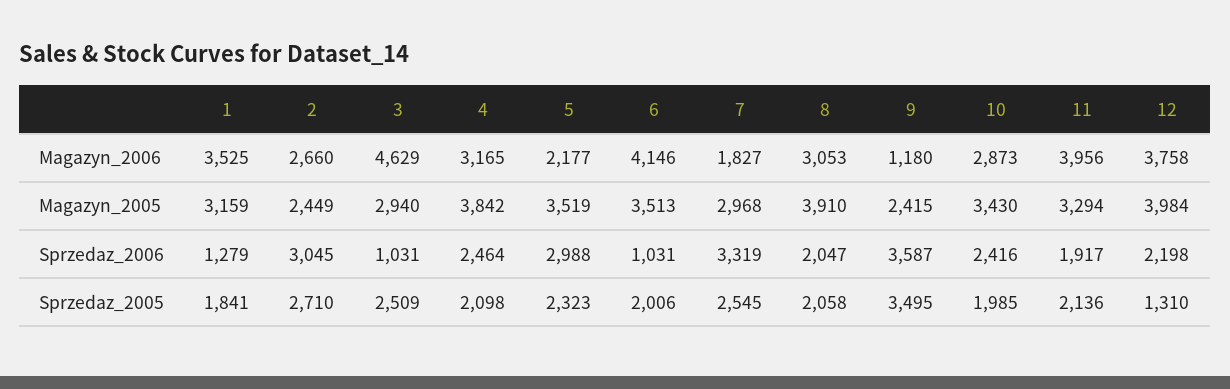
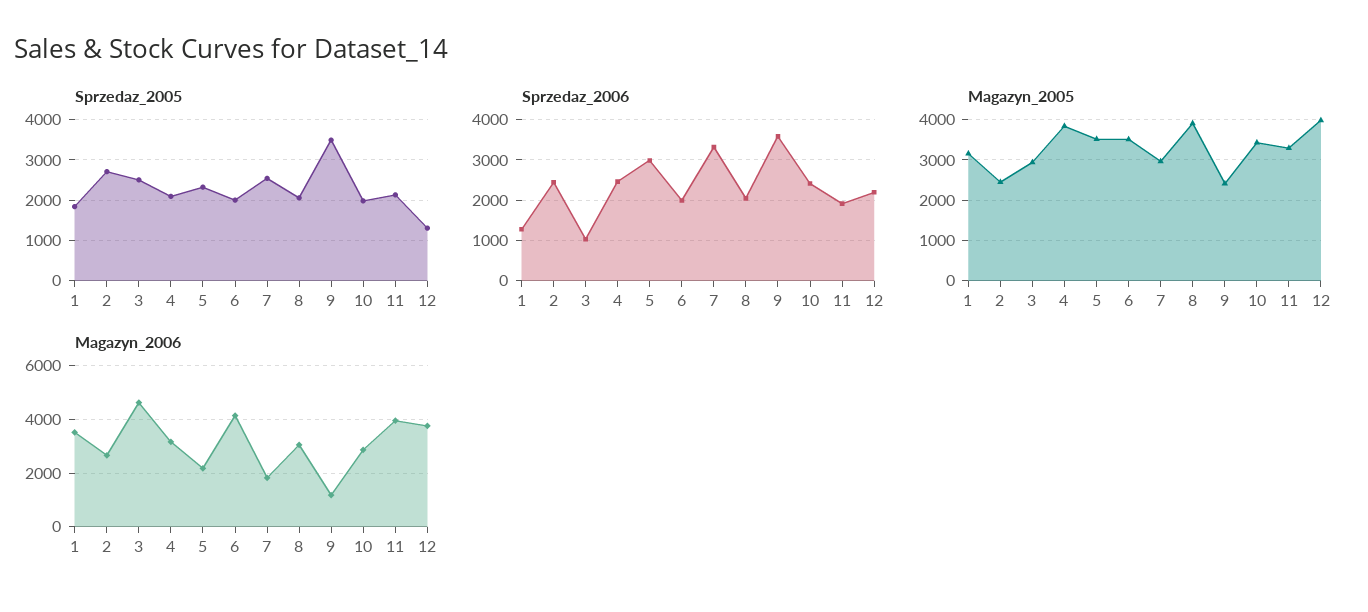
Sprzedaz_2006, 2: 3045 -> 2400
Sprzedaz_2006, 6: 1031 -> 2000

